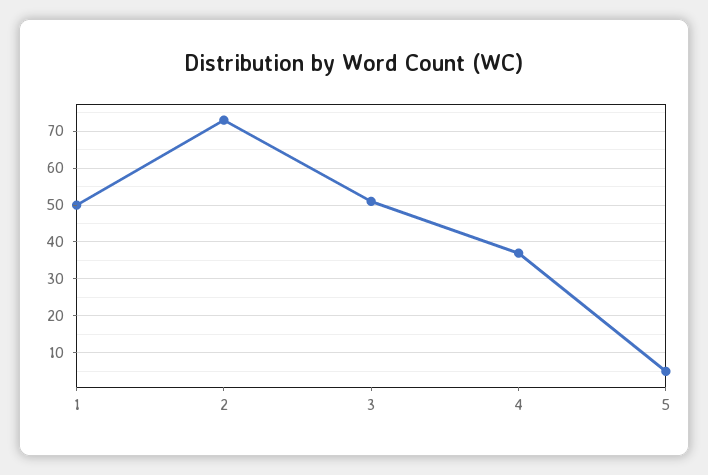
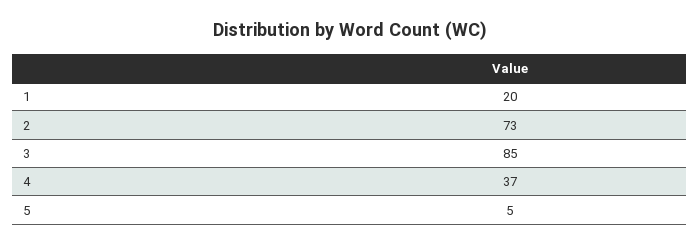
1: 50 -> 20
3: 50 -> 85

